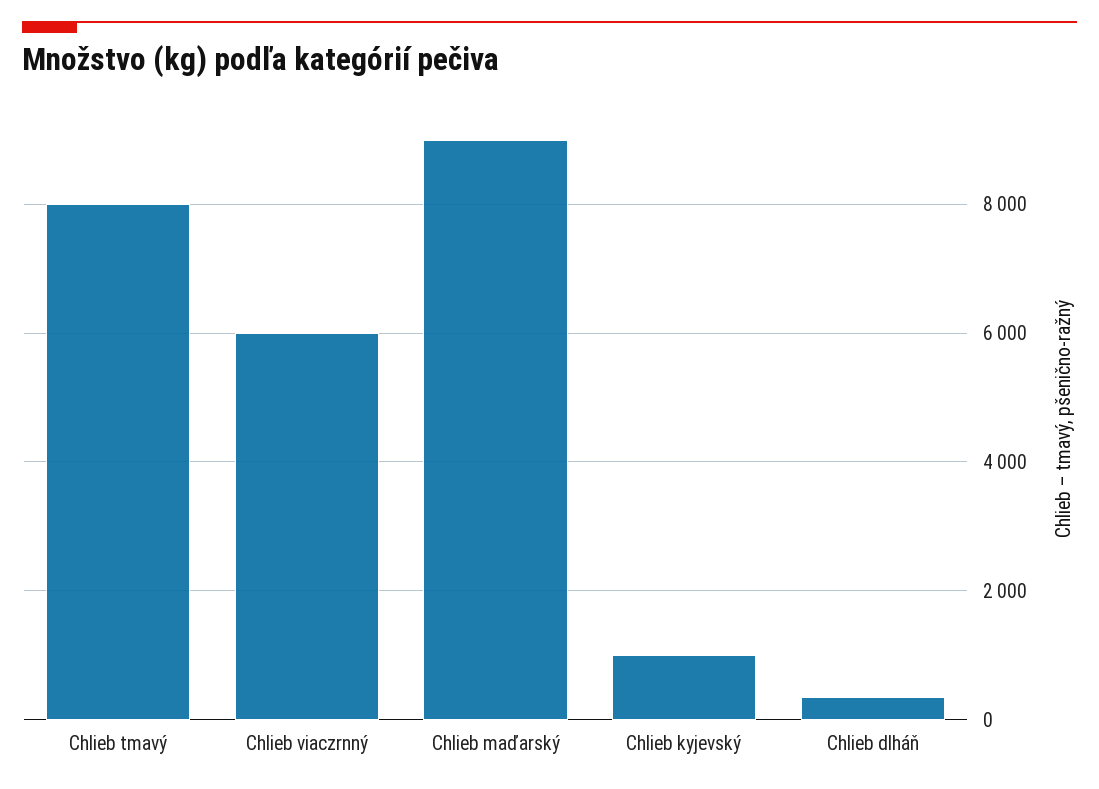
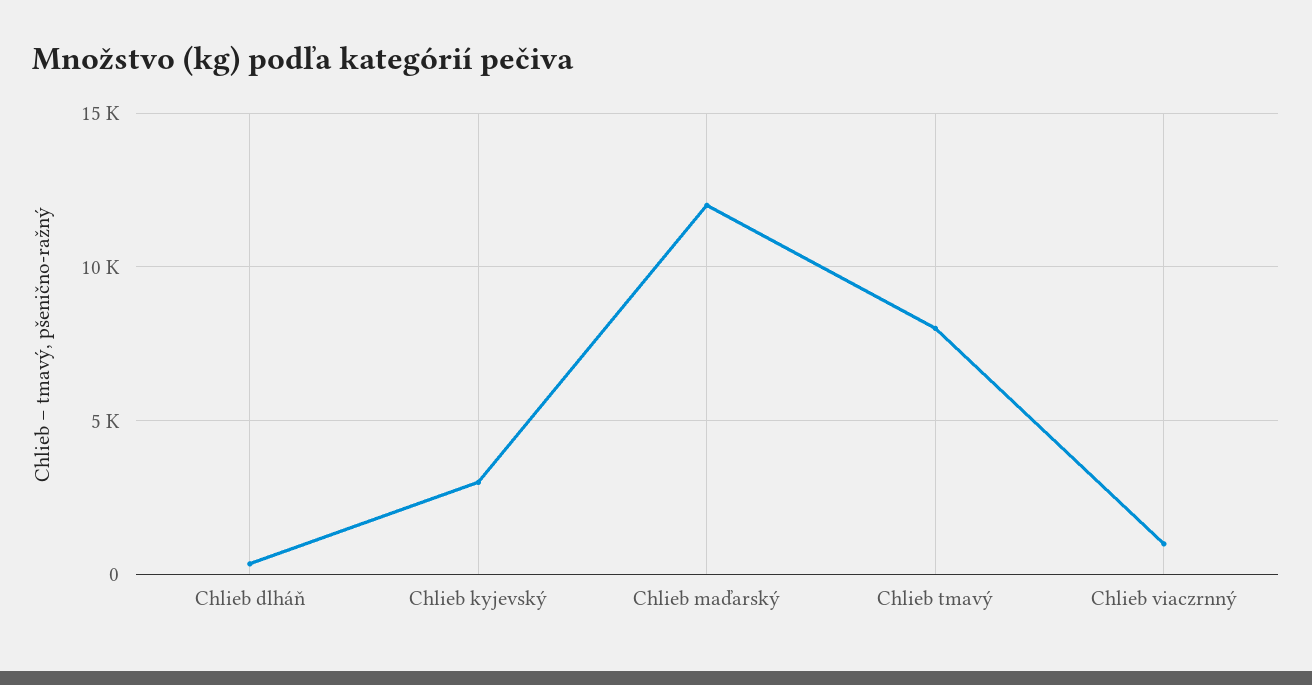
Chlieb viaczrnný: 6000 -> 1000
Chlieb maďarský: 9000 -> 12000
Chlieb kyjevský: 1000 -> 3000

